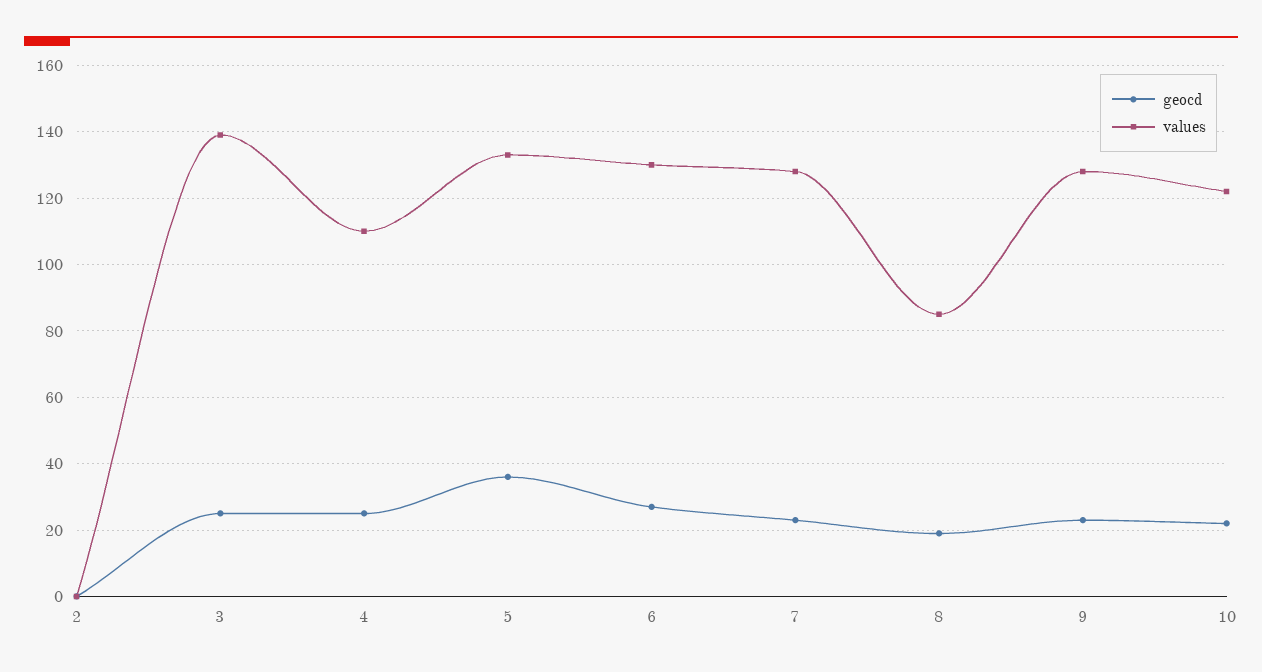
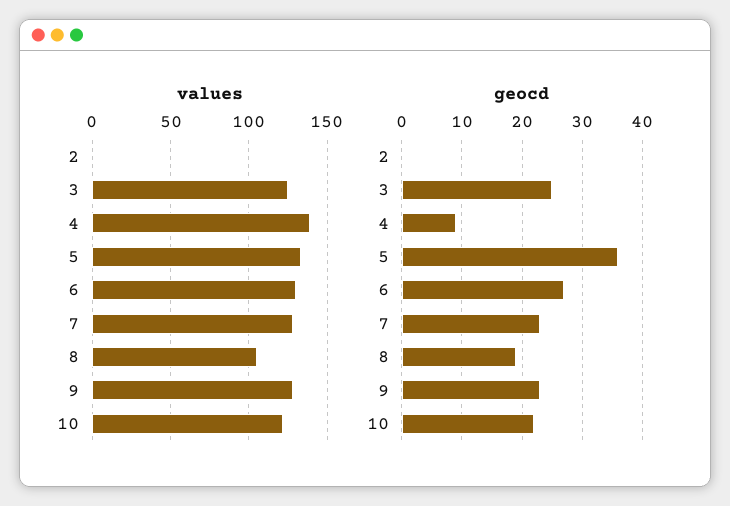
values, 3: 140 -> 125
geocd, 4: 25 -> 9
values, 4: 110 -> 140
values, 8: 85 -> 105

